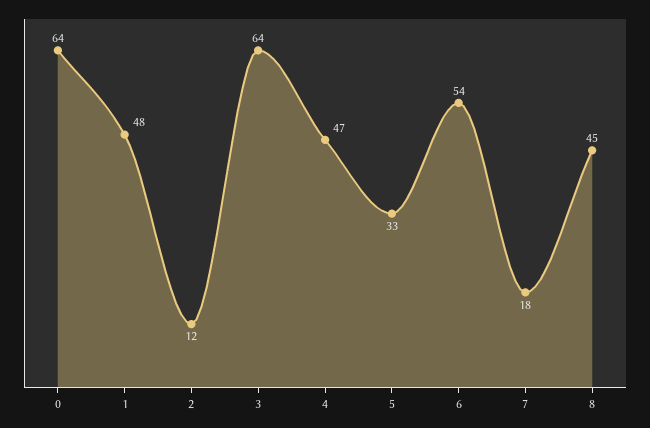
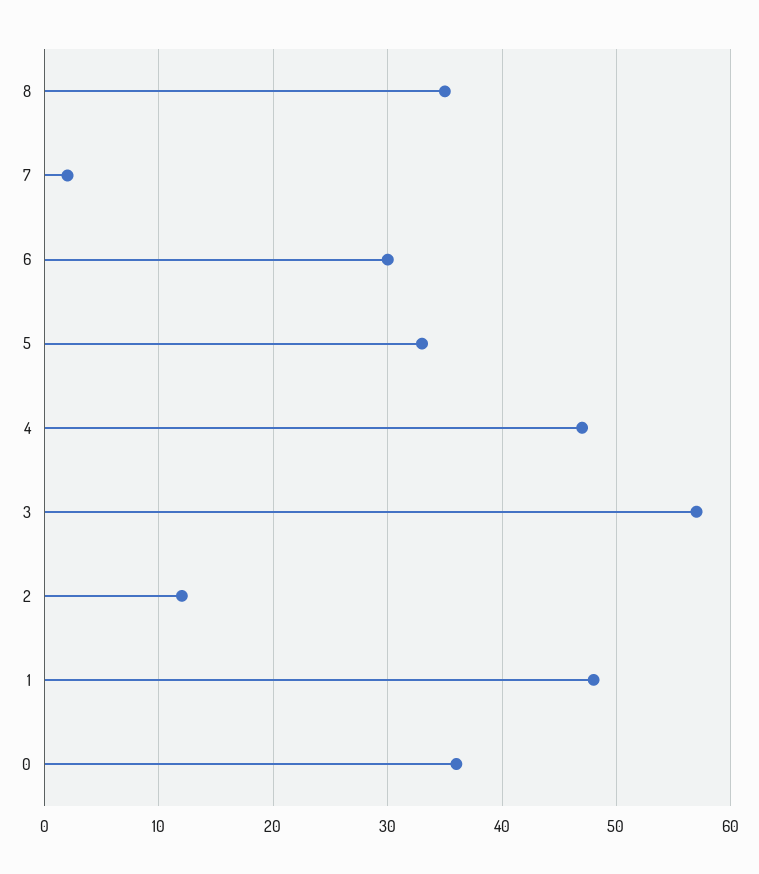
0: 64 -> 36
3: 64 -> 57
6: 54 -> 30
7: 18 -> 2
8: 45 -> 35

